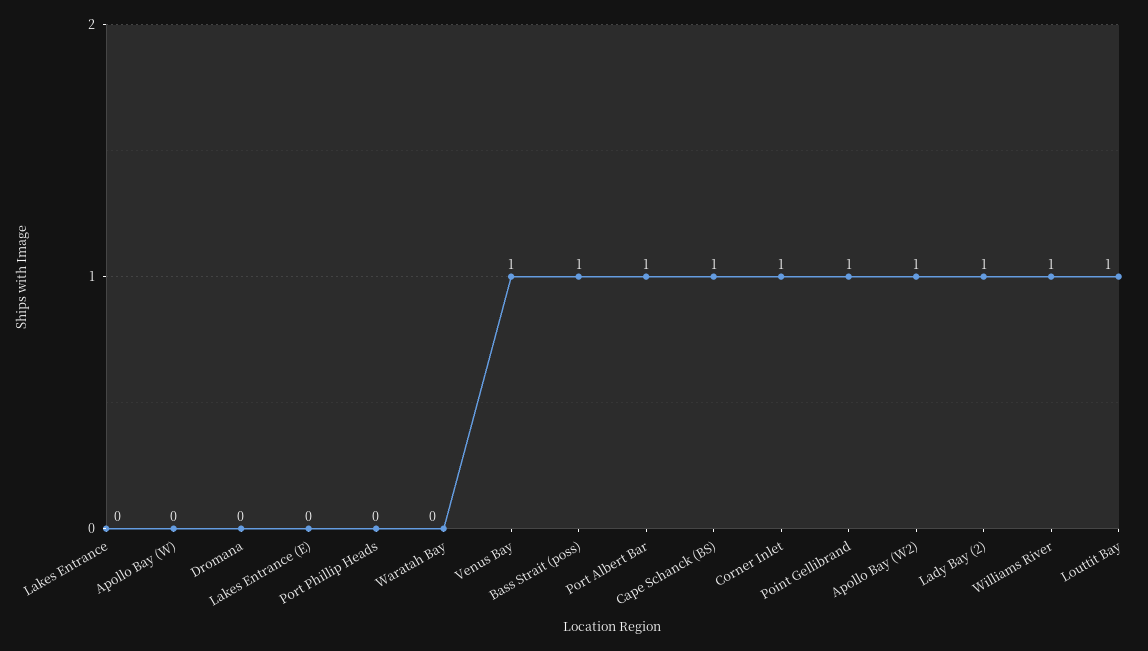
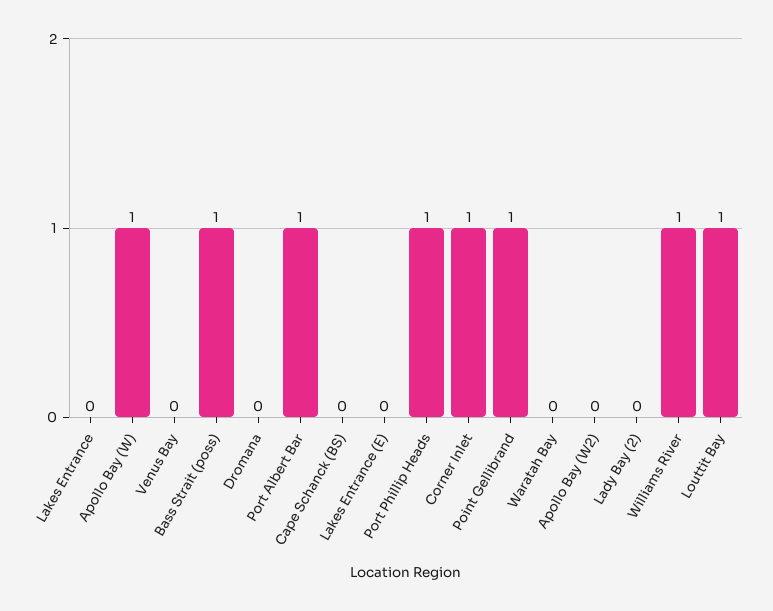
Apollo Bay (W): 0 -> 1
Port Phillip Heads: 0 -> 1
Venus Bay: 1 -> 0
Cape Schanck (BS): 1 -> 0
Apollo Bay (W2): 1 -> 0
Lady Bay (2): 1 -> 0

